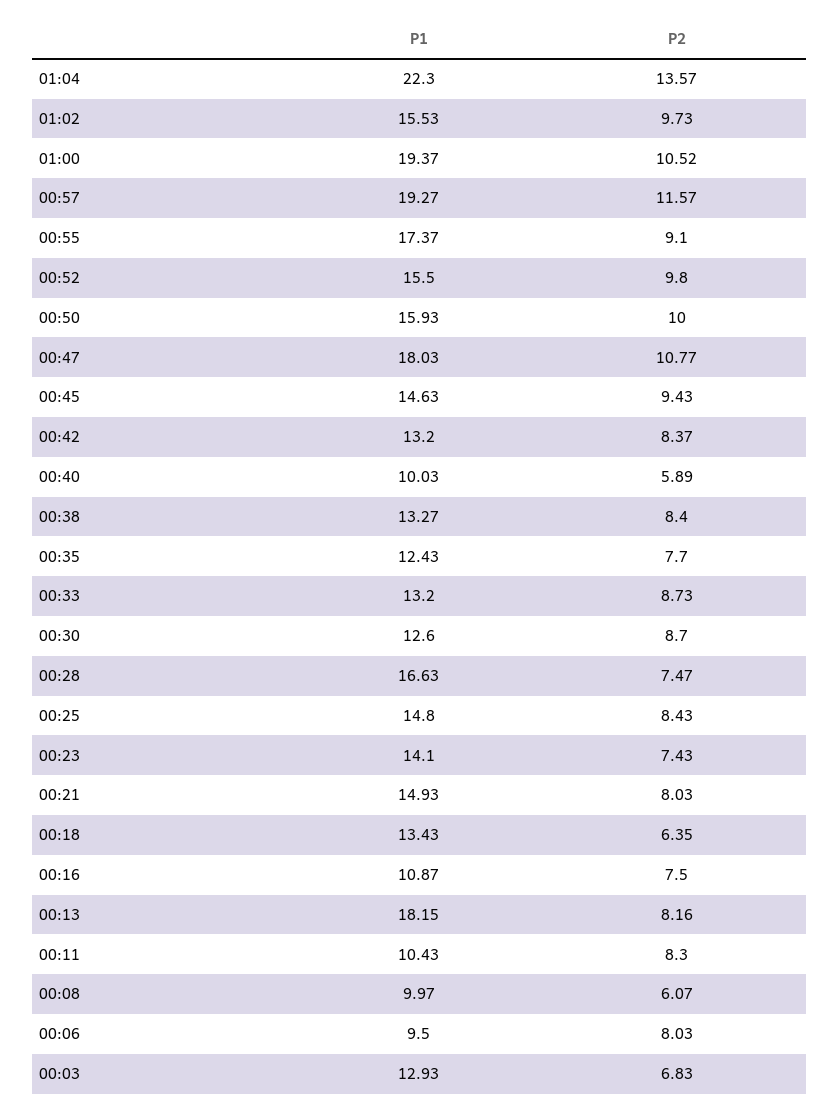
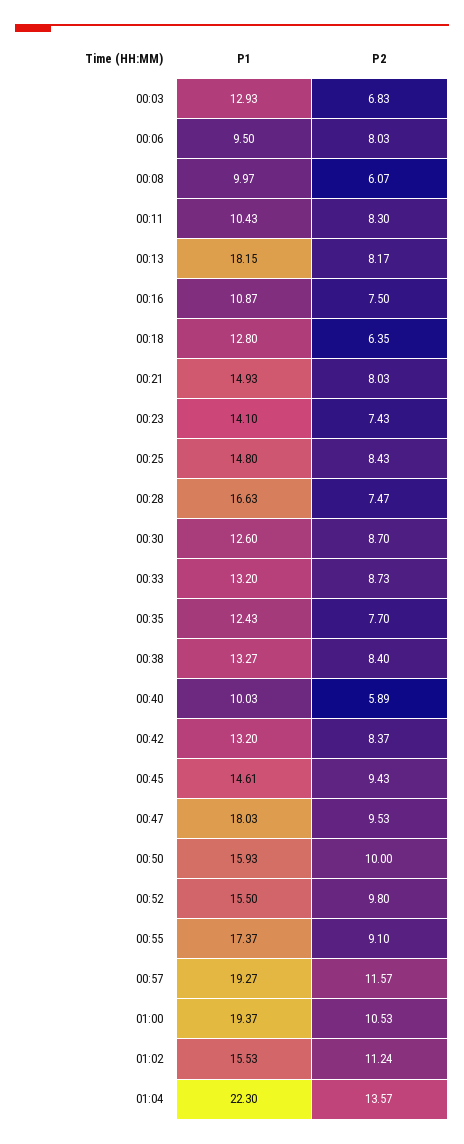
P2, 01:02: 9.73 -> 11.24
P2, 01:00: 10.52 -> 10.53
P2, 00:47: 10.77 -> 9.53
P1, 00:45: 14.63 -> 14.61
P1, 00:18: 13.43 -> 12.8
P2, 00:13: 8.16 -> 8.17

